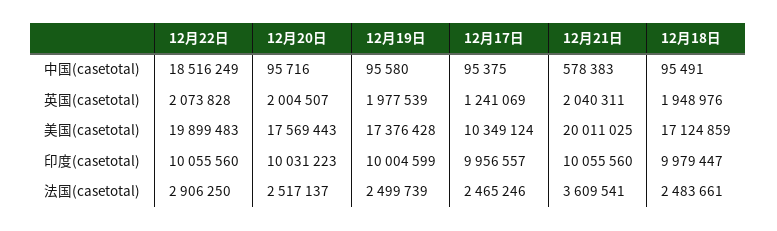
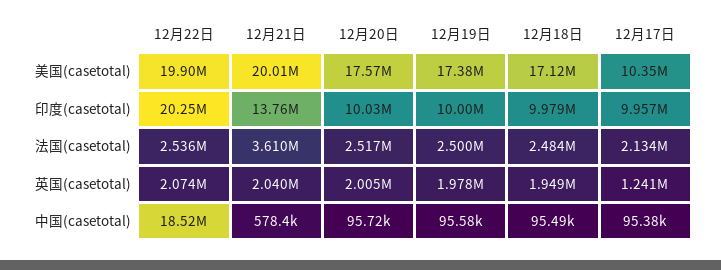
12月22日, 印度(casetotal): 10055560 -> 20250000
12月21日, 印度(casetotal): 10055560 -> 13760000
12月22日, 法国(casetotal): 2906250 -> 2536000
12月17日, 法国(casetotal): 2465246 -> 2134000

